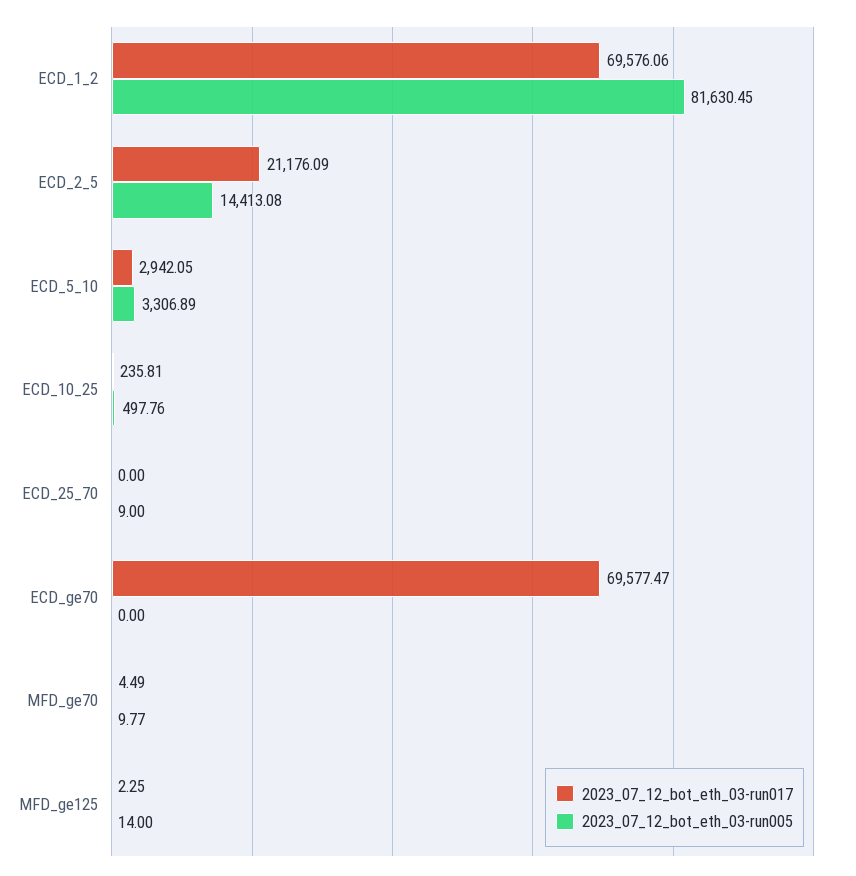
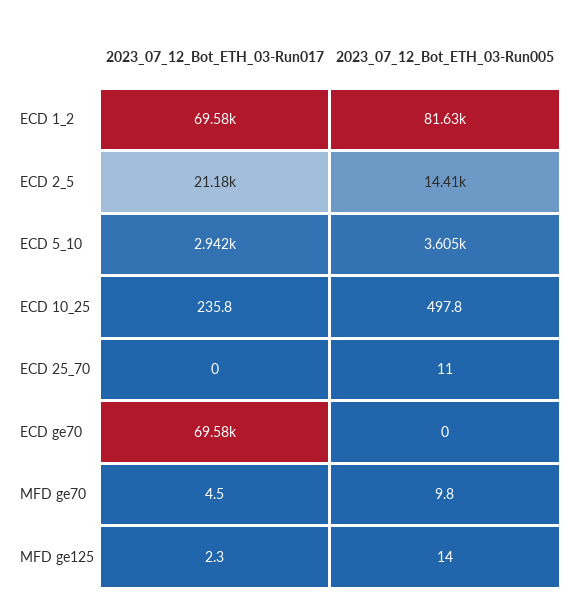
2023_07_12_bot_eth_03-run005, ECD_5_10: 3306.89 -> 3605
2023_07_12_bot_eth_03-run005, ECD_25_70: 9 -> 11

